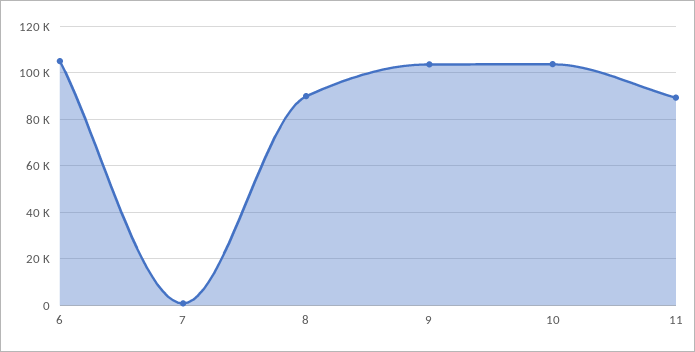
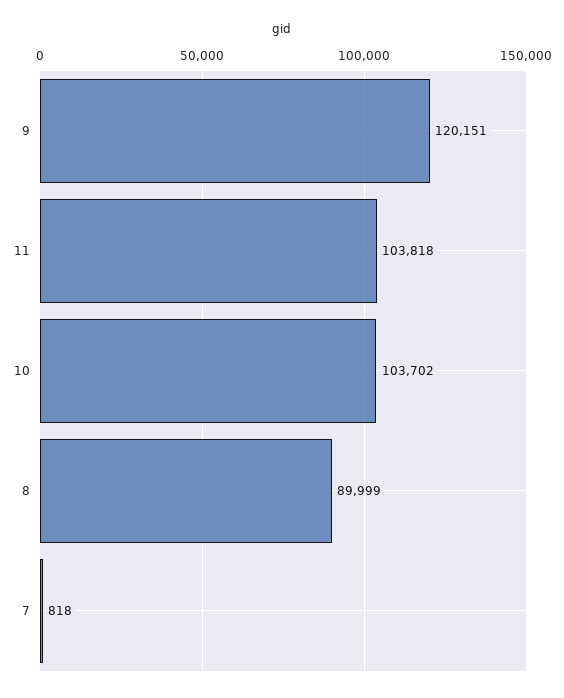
6: 105000 -> none
9: 105000 -> 120151
11: 90000 -> 103818

